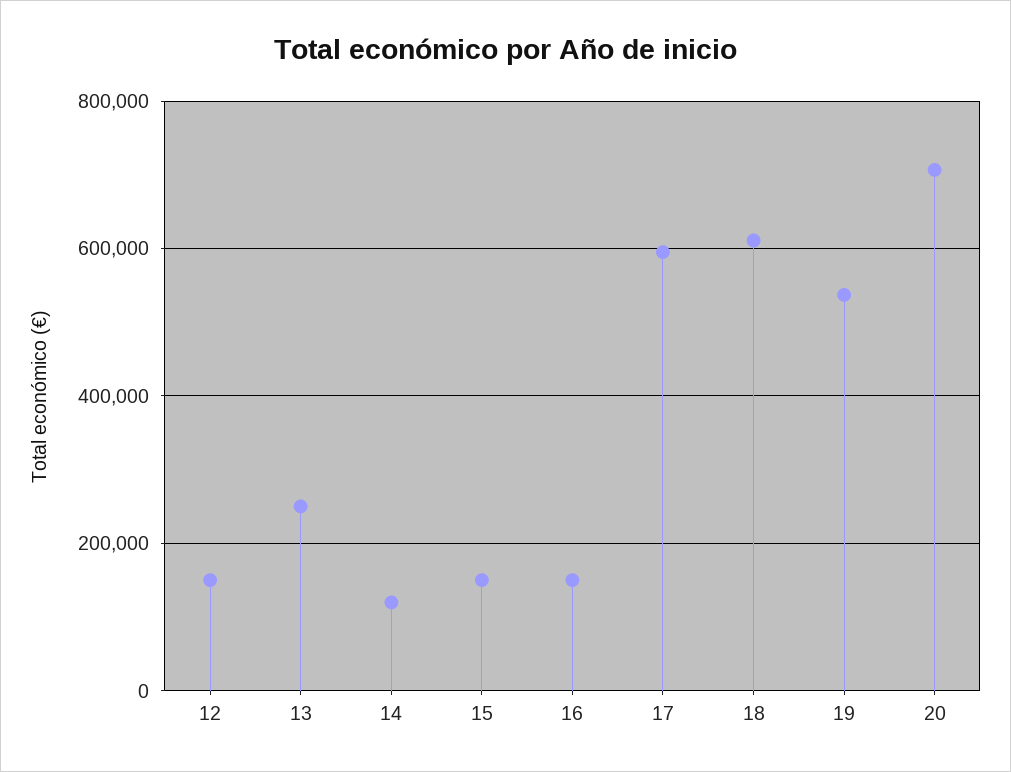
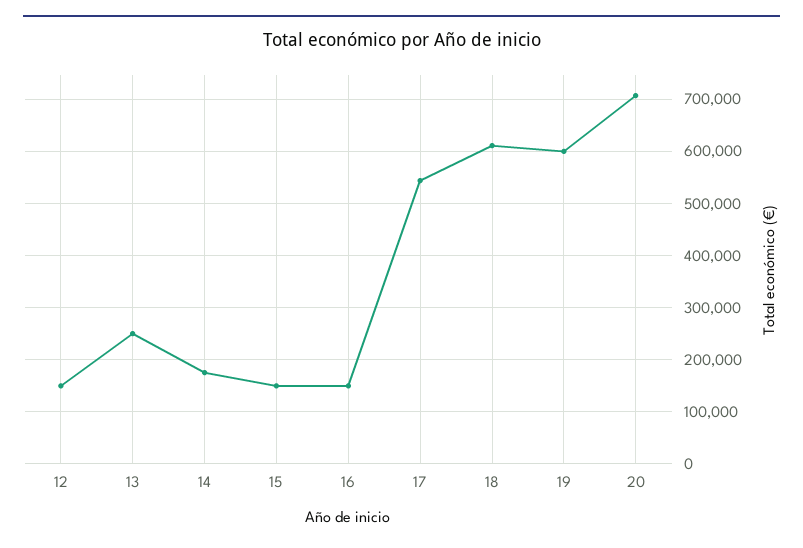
14: 120000 -> 180000
17: 600000 -> 540000
19: 540000 -> 600000

